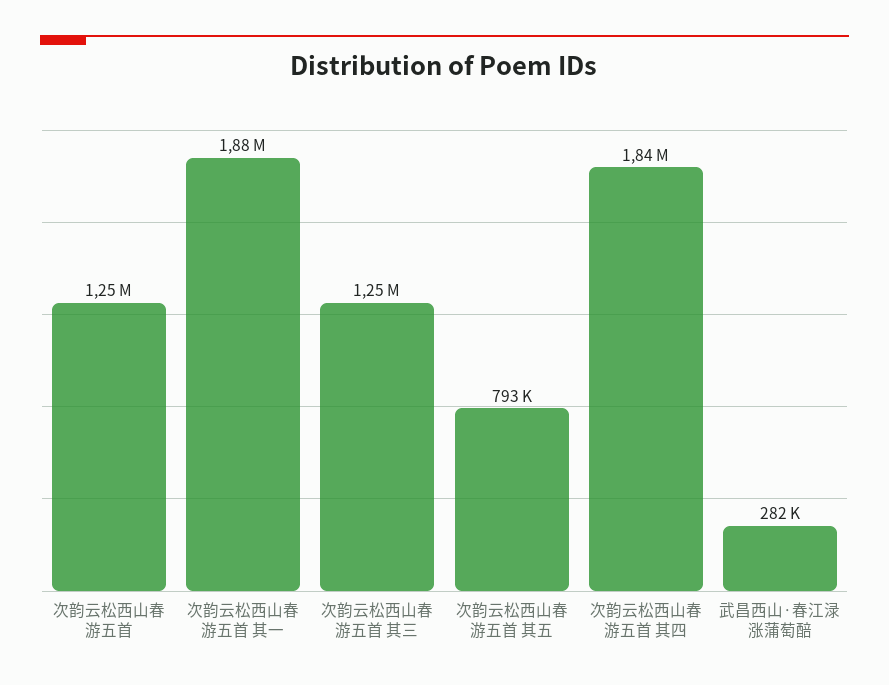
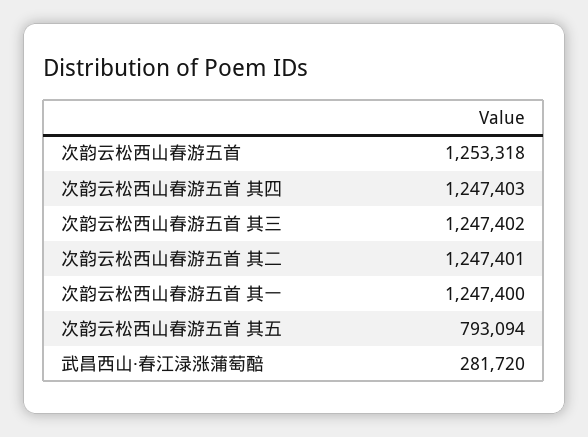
次韵云松西山春游五首 其一: 1880000 -> 1247400
次韵云松西山春游五首 其四: 1840000 -> 1247403
次韵云松西山春游五首 其二: none -> 1247401

